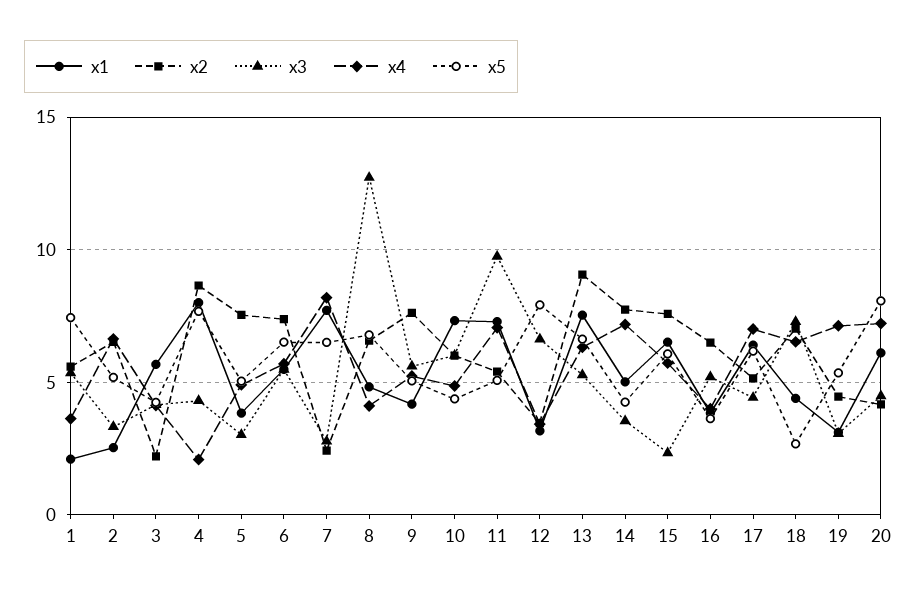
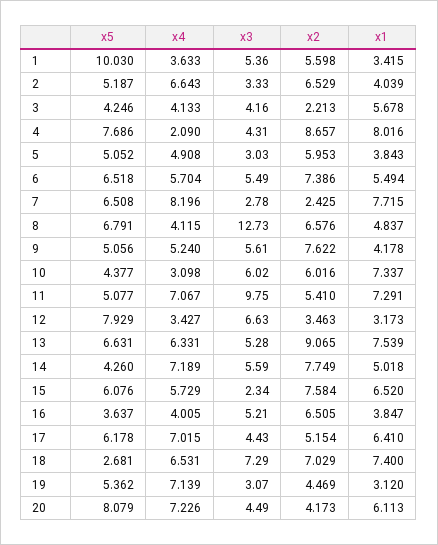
x1, 1: 2 -> 3.415
x5, 1: 7.5 -> 10.03
x1, 2: 2.5 -> 4.039
x2, 5: 7.5 -> 5.953
x4, 10: 5 -> 3.098
x3, 14: 3.5 -> 5.59
x1, 18: 4.5 -> 7.4

